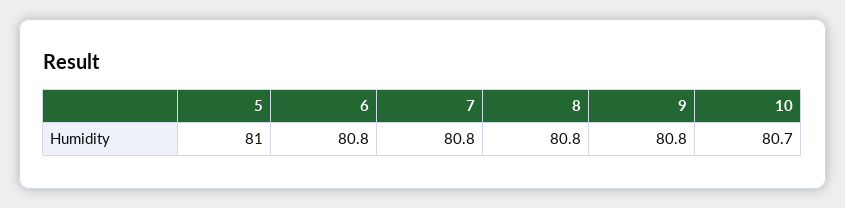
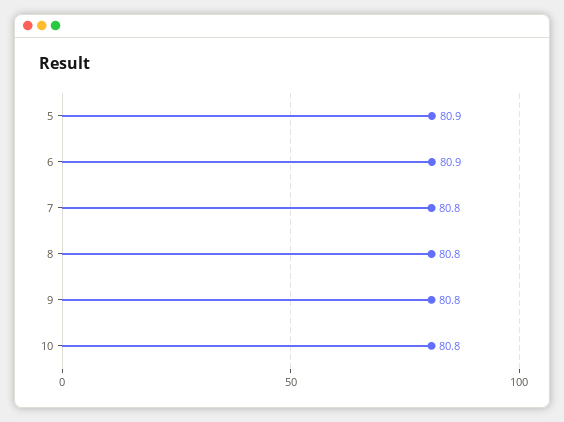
5: 81 -> 80.9
6: 80.8 -> 80.9
10: 80.7 -> 80.8

